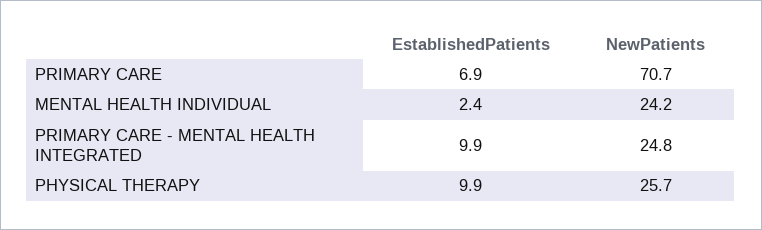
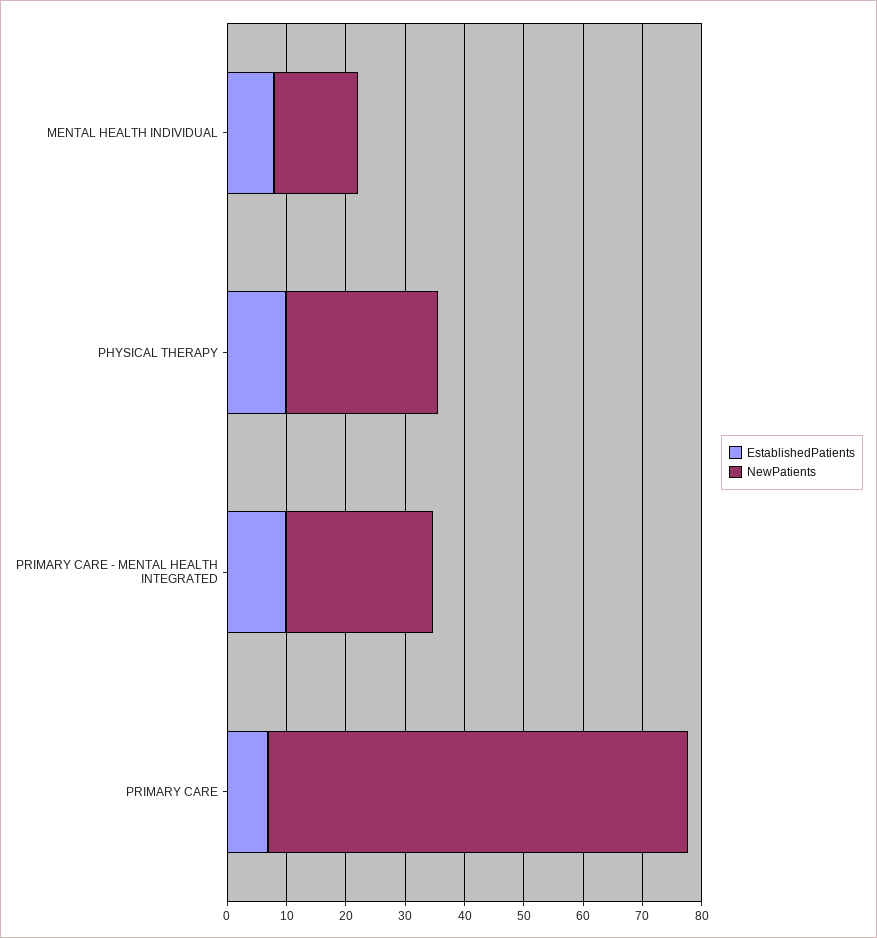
EstablishedPatients, MENTAL HEALTH INDIVIDUAL: 2.4 -> 8
NewPatients, MENTAL HEALTH INDIVIDUAL: 24.2 -> 14

